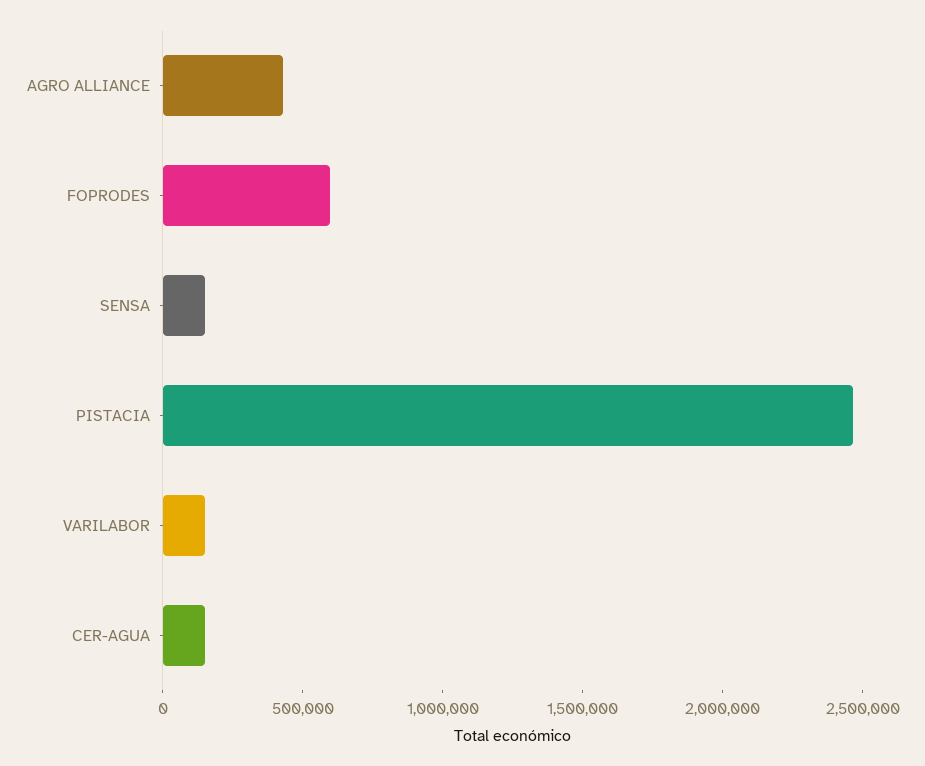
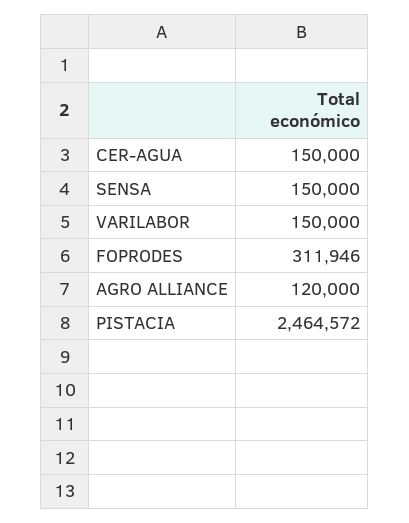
AGRO ALLIANCE: 400000 -> 120000
FOPRODES: 600000 -> 311946

